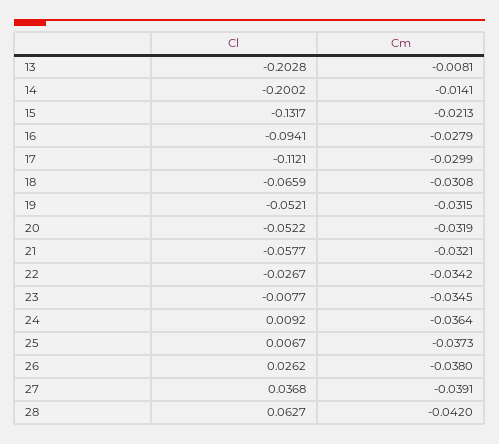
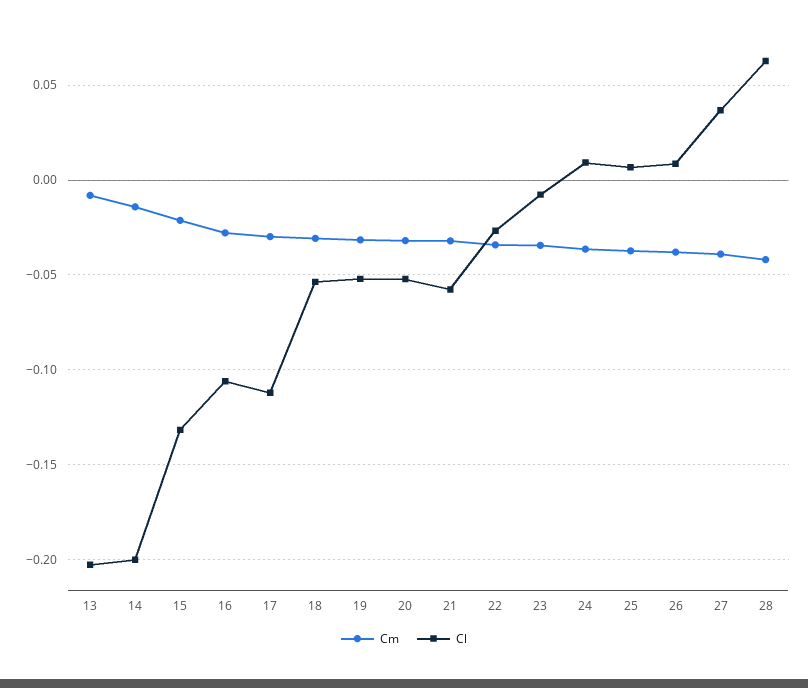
Cl, 16: -0.0941 -> -0.105
Cl, 18: -0.0659 -> -0.055
Cl, 26: 0.0262 -> 0.01

